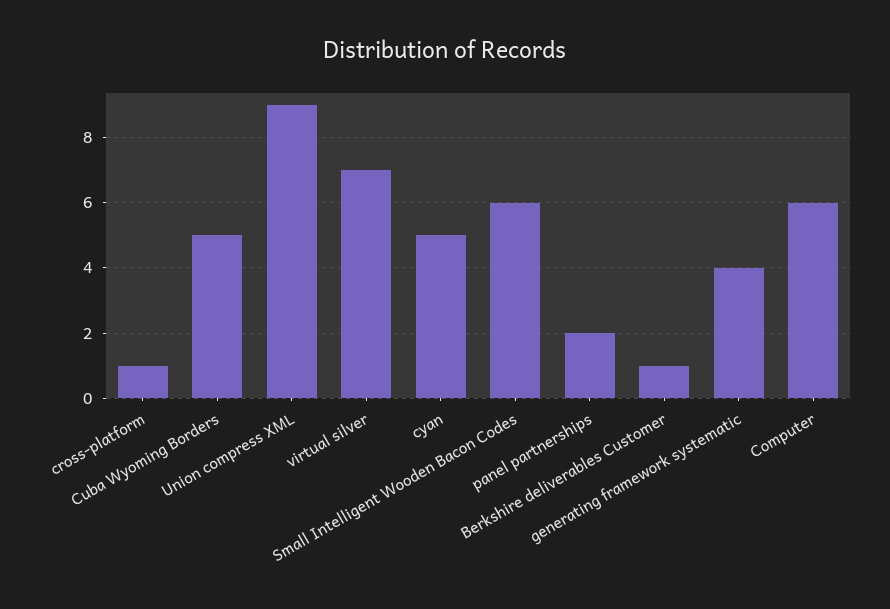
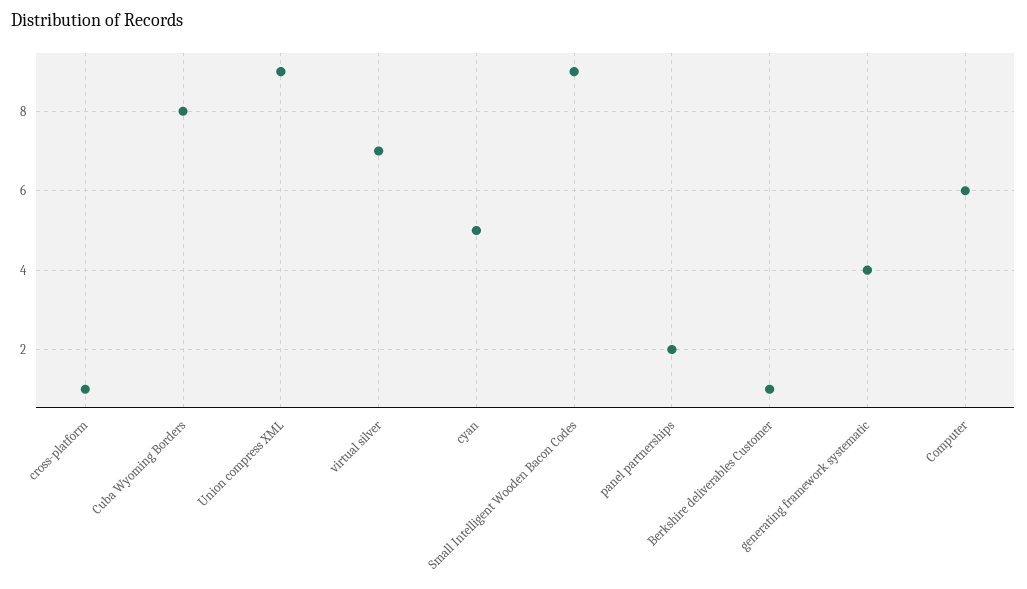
Cuba Wyoming Borders: 5 -> 8
Small Intelligent Wooden Bacon Codes: 6 -> 9

